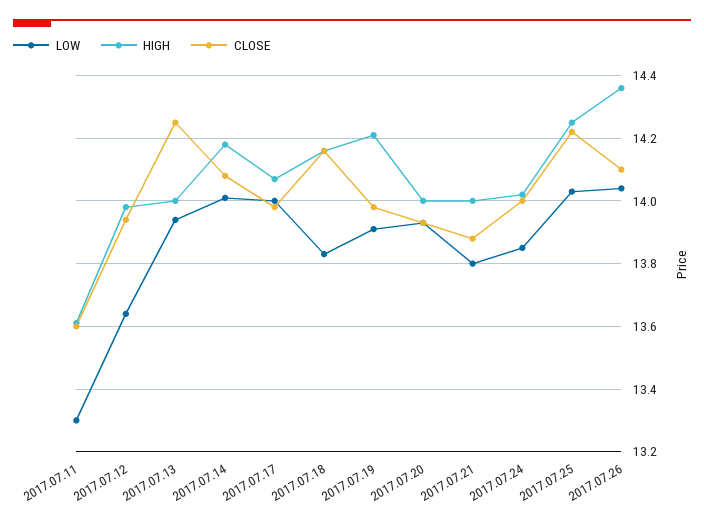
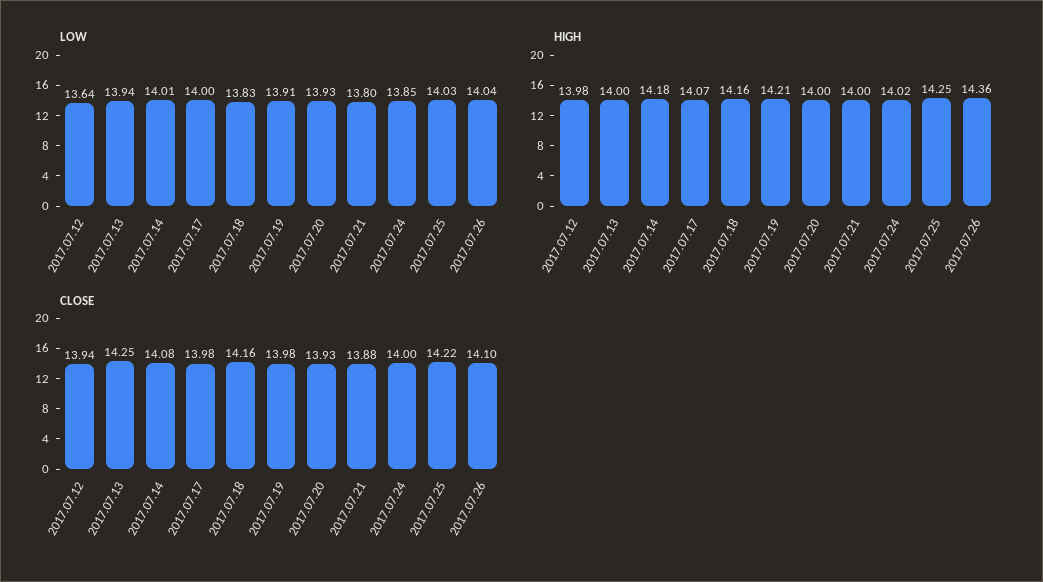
LOW, 2017.07.11: 13.3 -> none
HIGH, 2017.07.11: 13.6 -> none
CLOSE, 2017.07.11: 13.6 -> none

